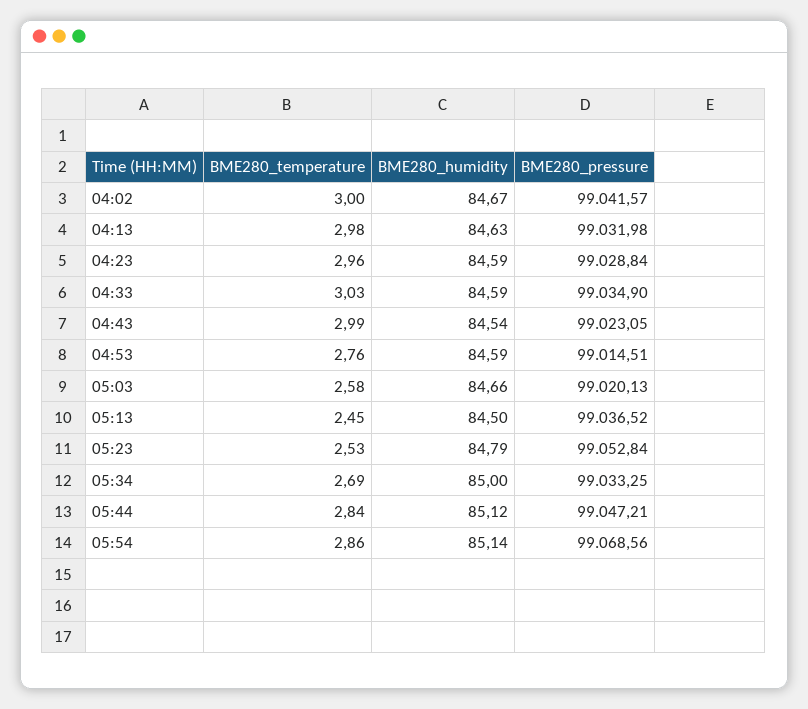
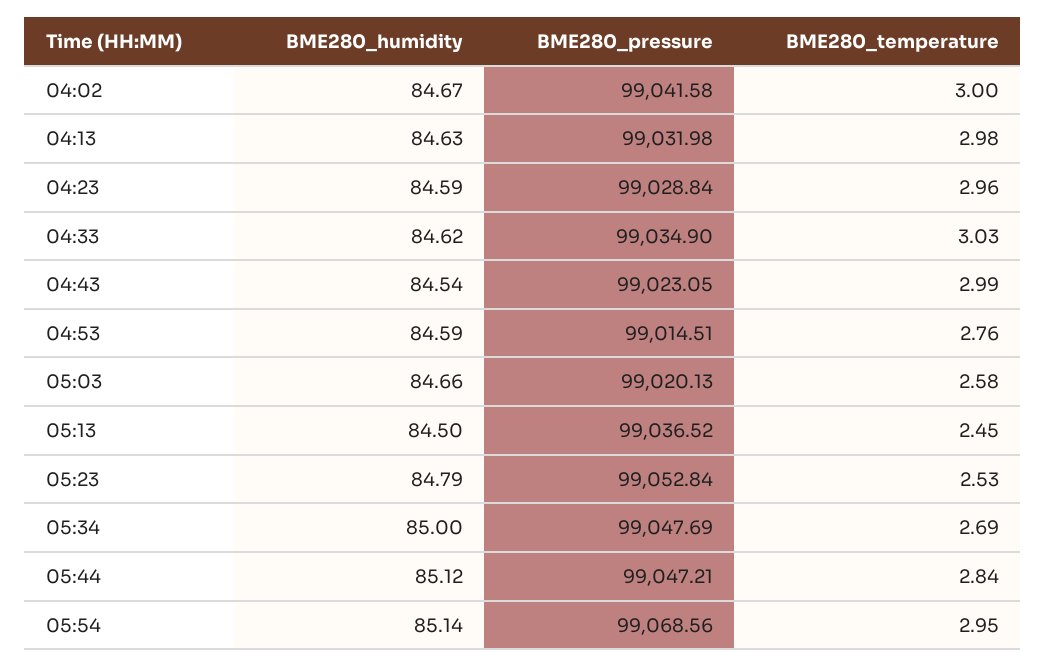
BME280_pressure, 04:02: 99041.57 -> 99041.58
BME280_humidity, 04:33: 84.59 -> 84.62
BME280_pressure, 05:34: 99033.25 -> 99047.69
BME280_temperature, 05:54: 2.86 -> 2.95

